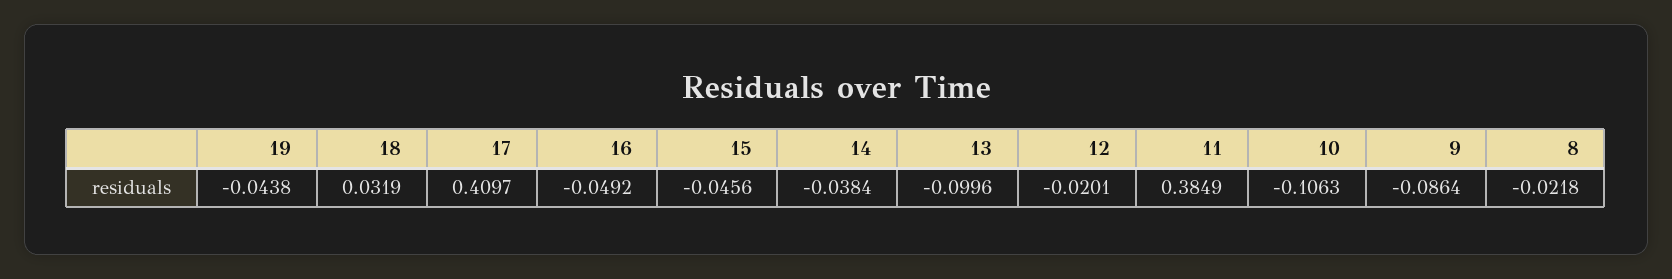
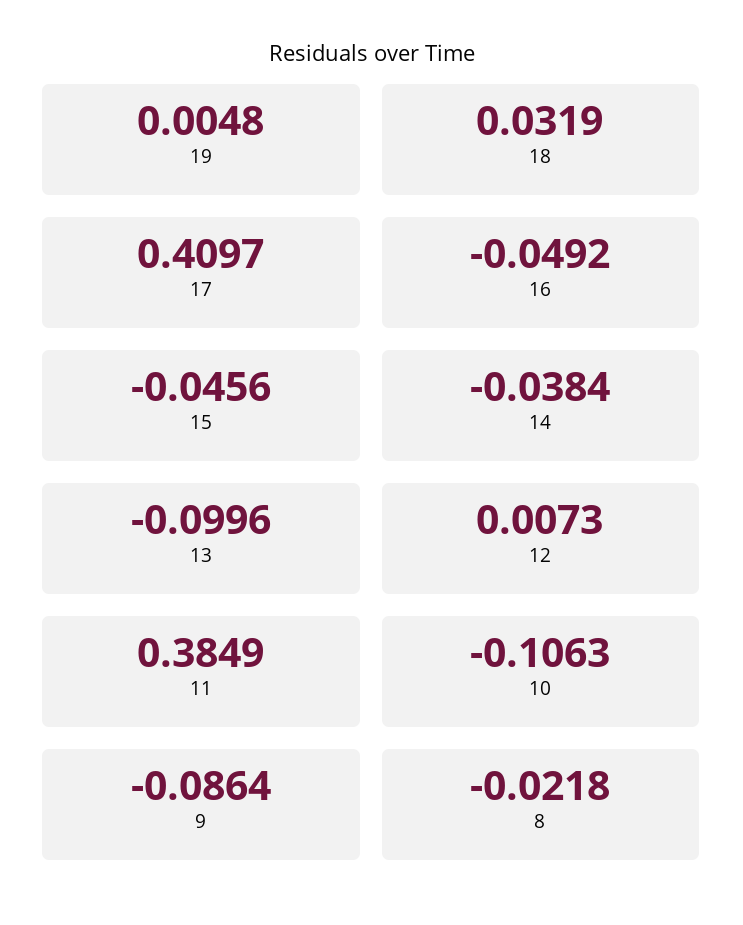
19: -0.0438 -> 0.0048
12: -0.0201 -> 0.0073

